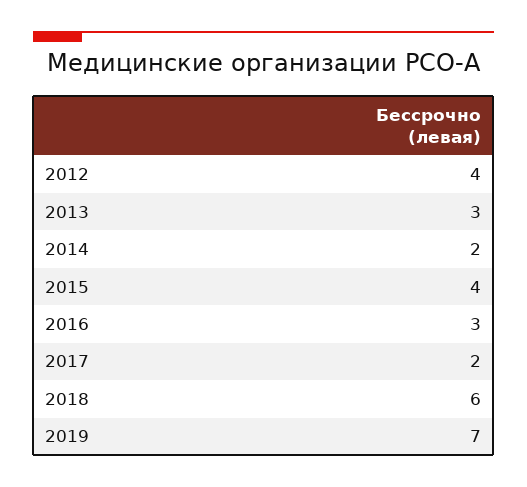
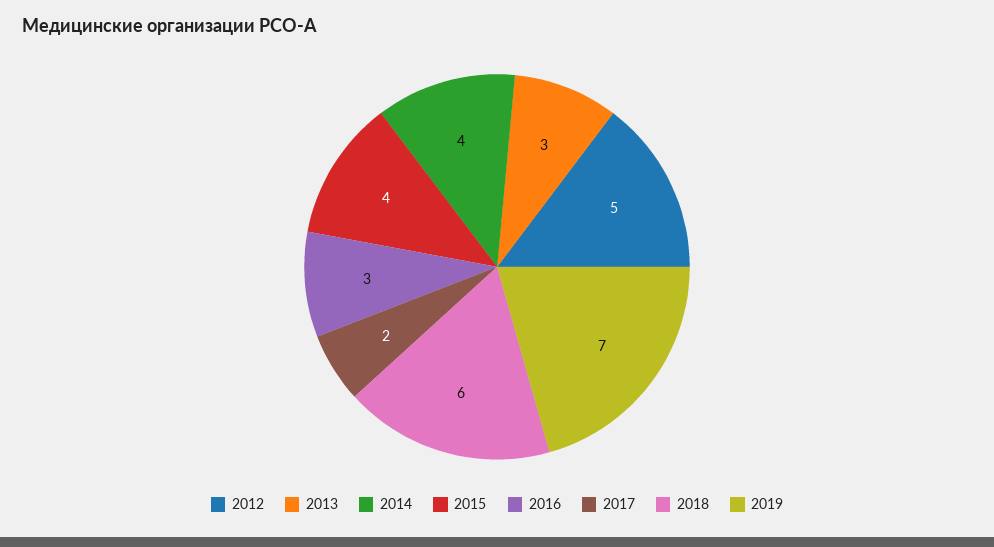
2012: 4 -> 5
2014: 2 -> 4

